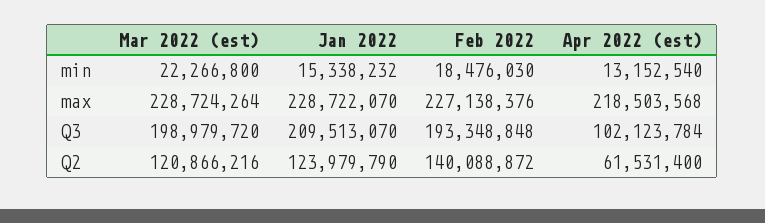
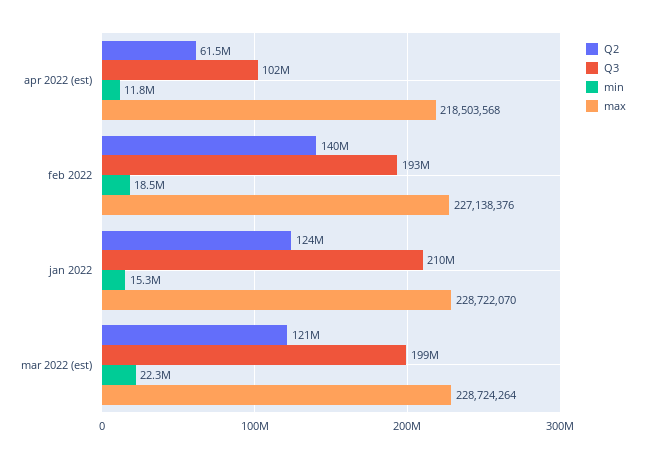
min, Apr 2022 (est): 13152540 -> 11800000

